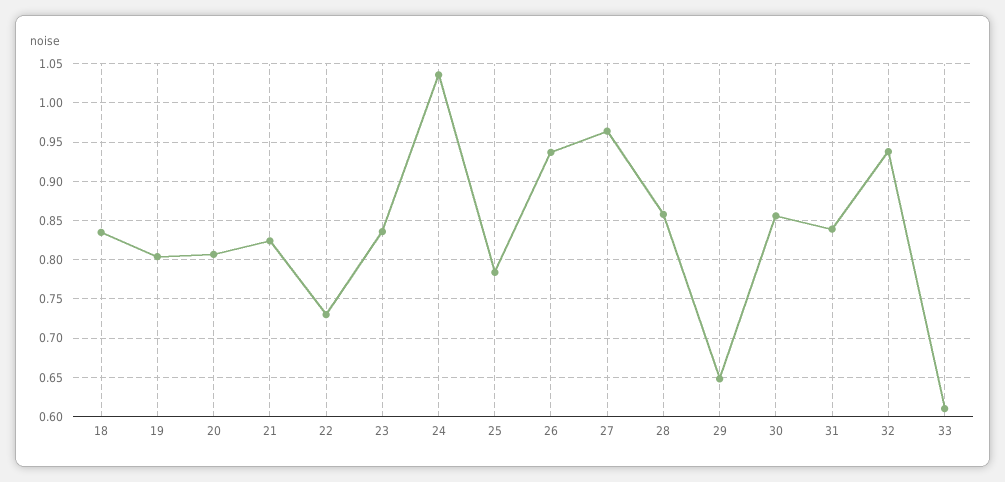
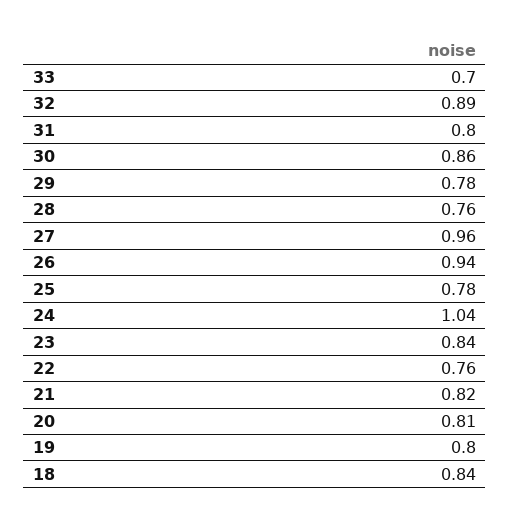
22: 0.73 -> 0.76
28: 0.86 -> 0.76
29: 0.65 -> 0.78
31: 0.84 -> 0.8
32: 0.94 -> 0.89
33: 0.61 -> 0.7

